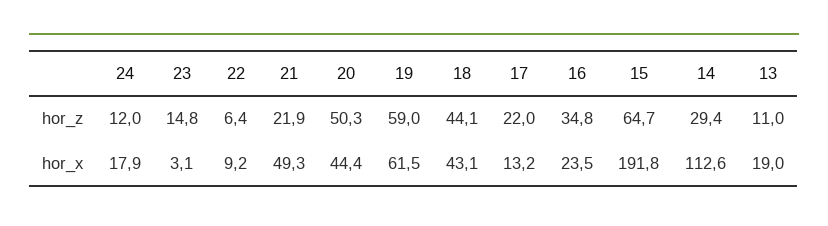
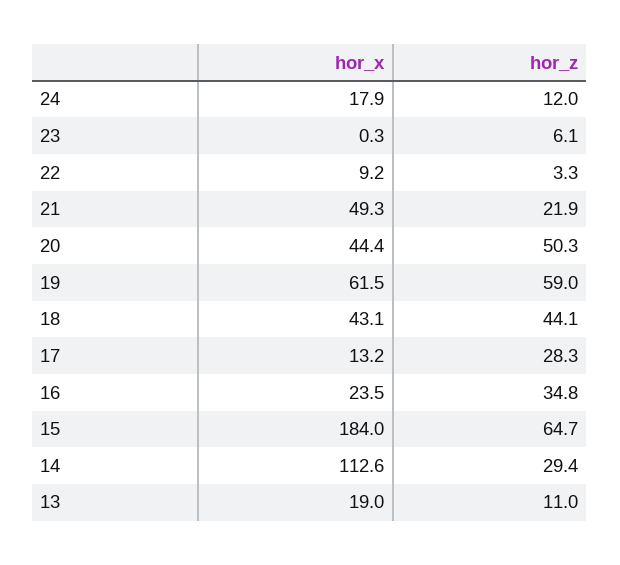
23, hor_z: 14.8 -> 6.1
22, hor_z: 6.4 -> 3.3
17, hor_z: 22 -> 28.3
23, hor_x: 3.1 -> 0.3
15, hor_x: 191.8 -> 184

